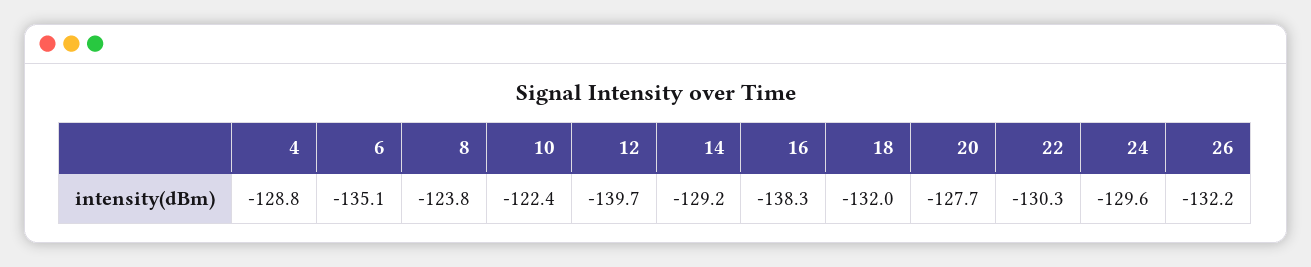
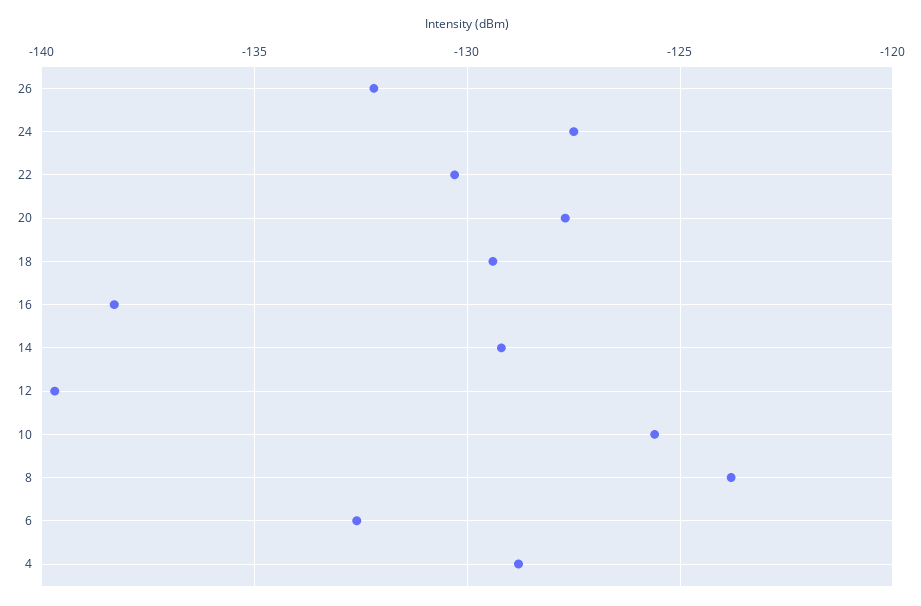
6: -135.1 -> -132.5
10: -122.4 -> -125.5
18: -132 -> -129.5
24: -129.6 -> -127.5

